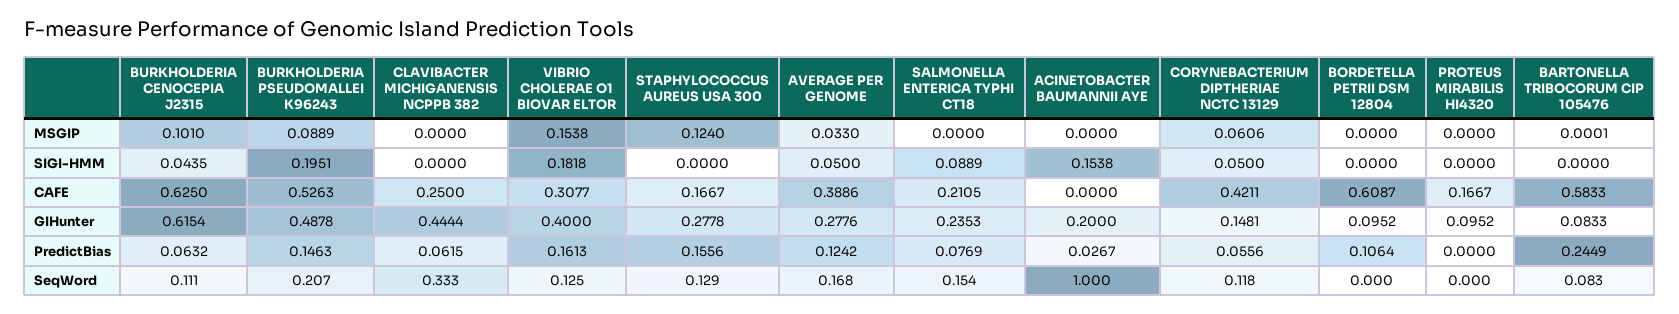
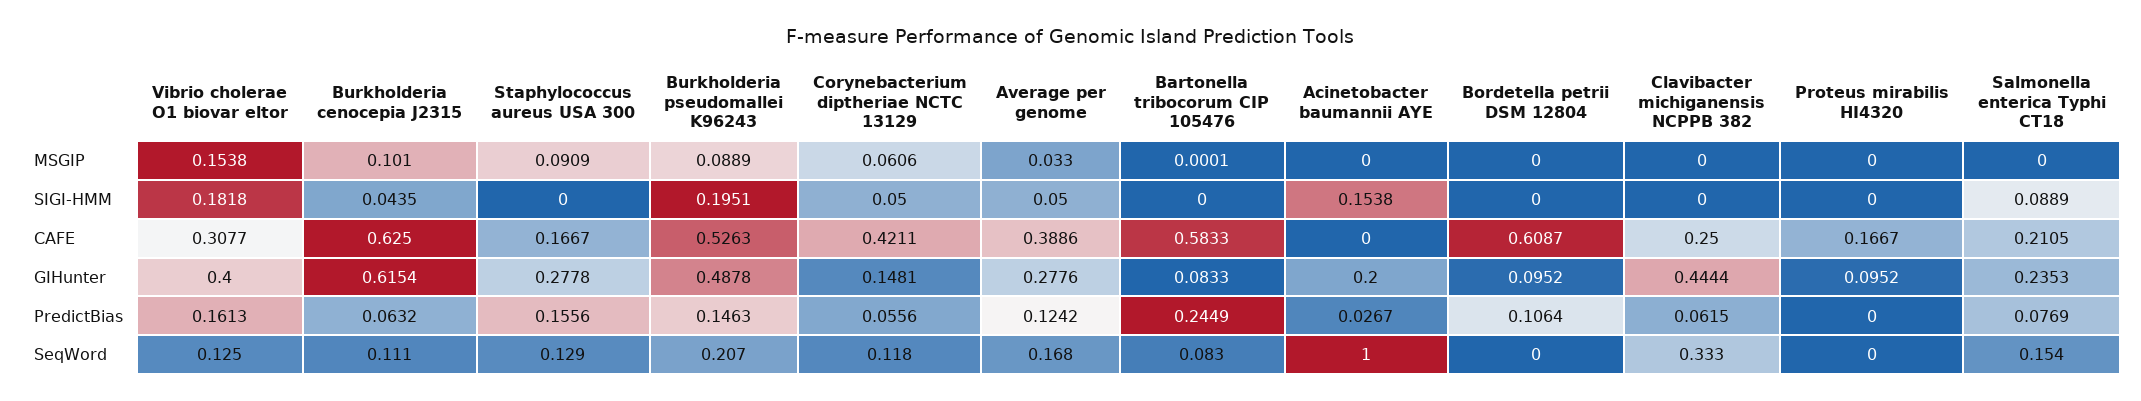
STAPHYLOCOCCUS AUREUS USA 300, MSGIP: 0.124 -> 0.0909

